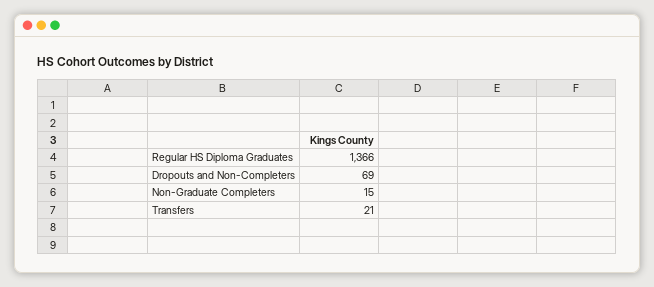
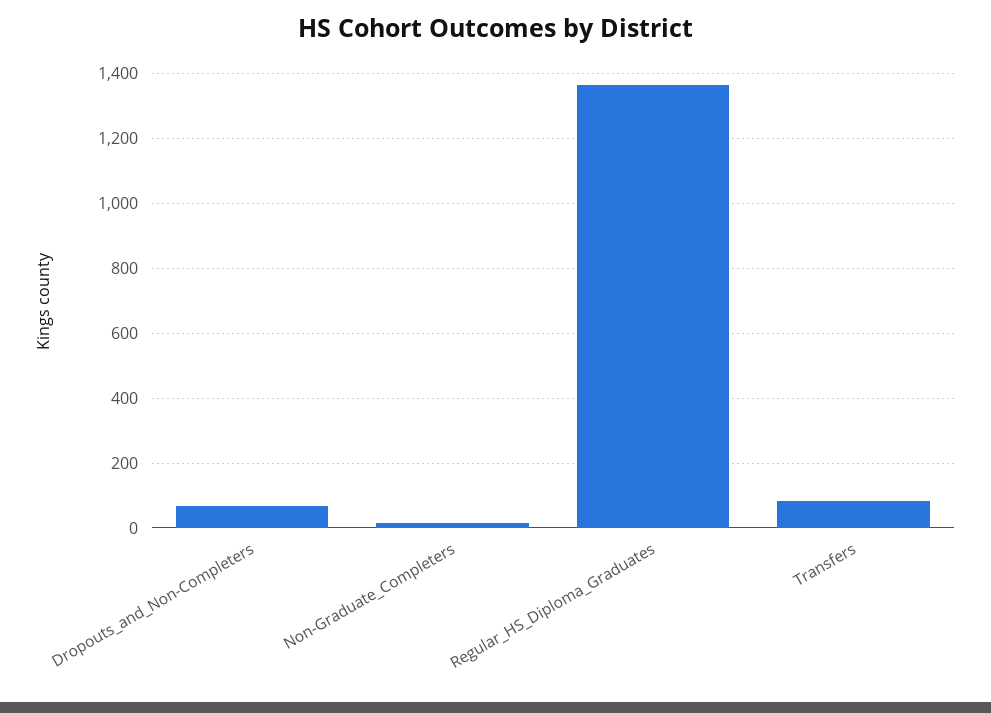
Transfers: 21 -> 80

